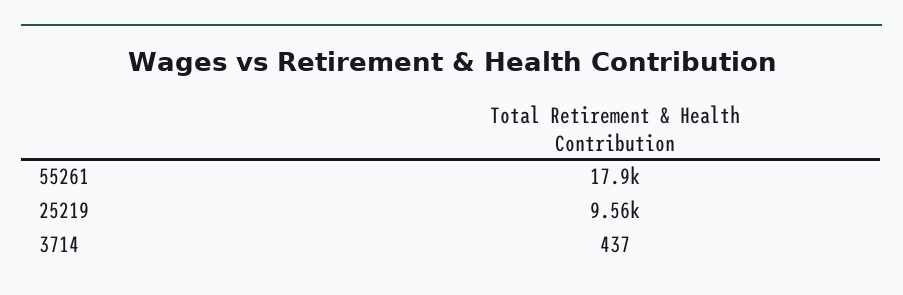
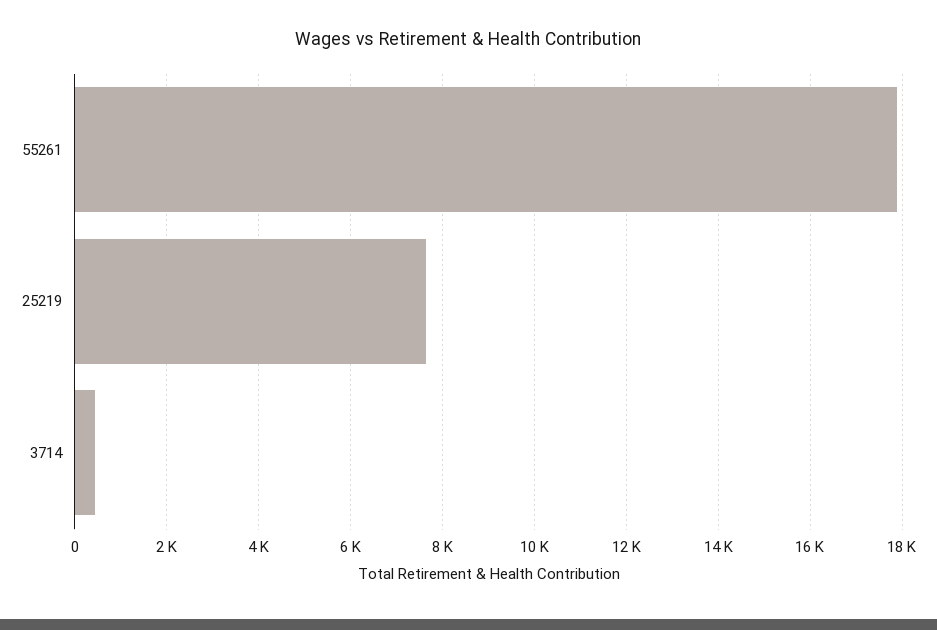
25219: 9560 -> 7600

